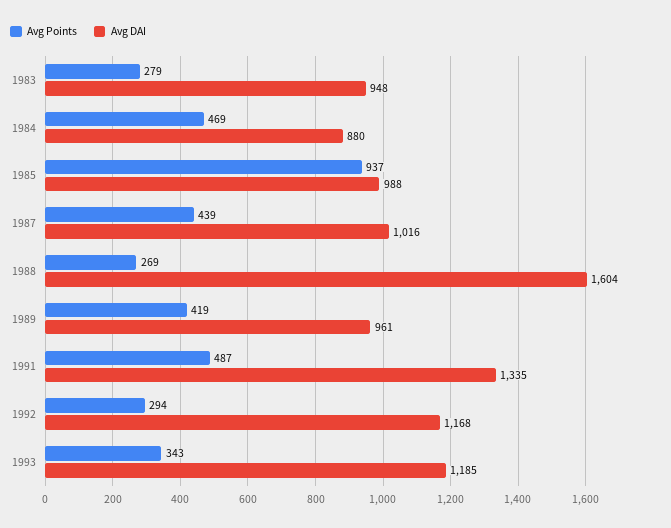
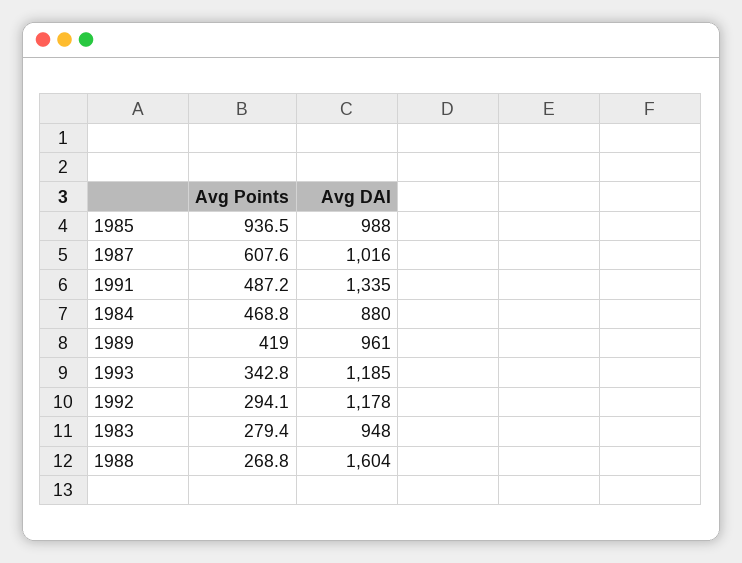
Avg Points, 1987: 439 -> 607.6
Avg DAI, 1992: 1168 -> 1178

